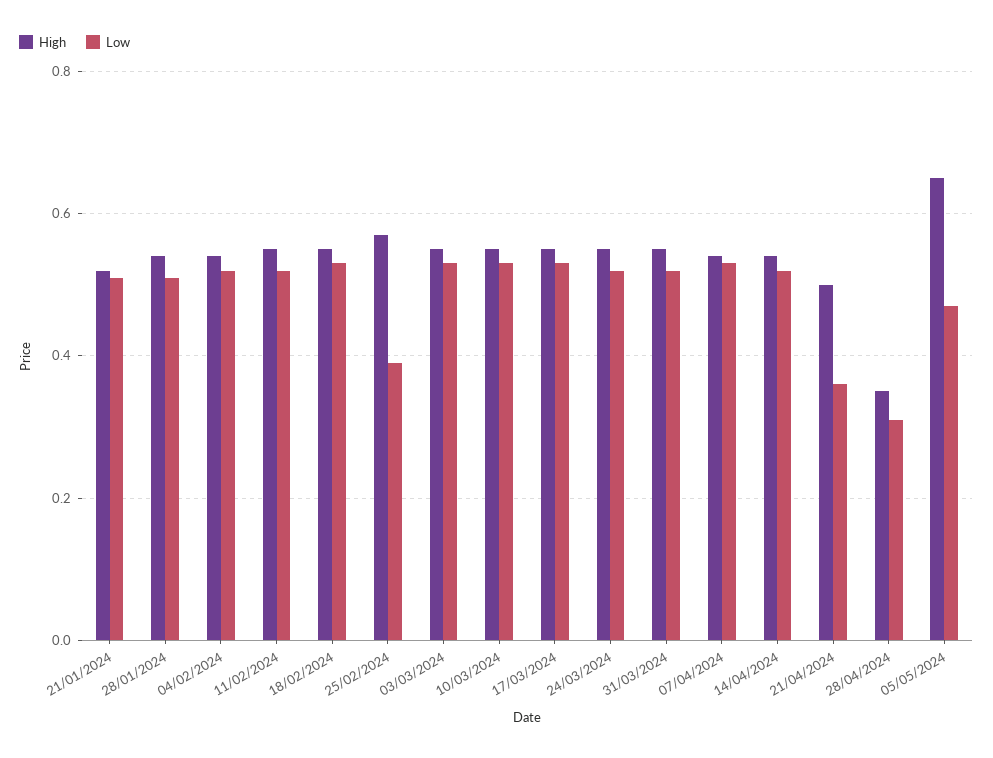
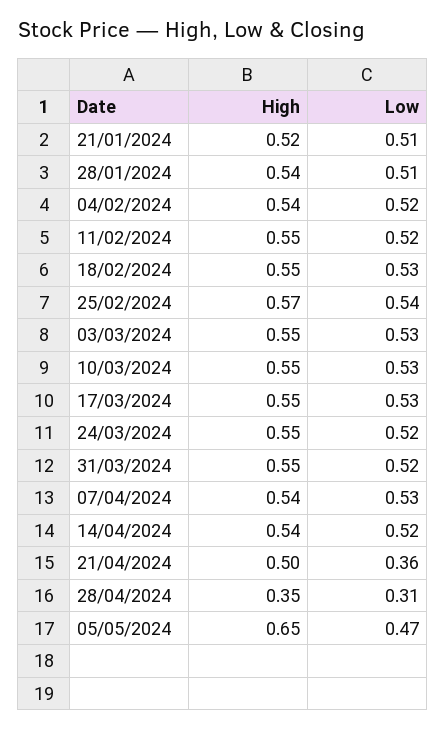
Low, 25/02/2024: 0.4 -> 0.54

